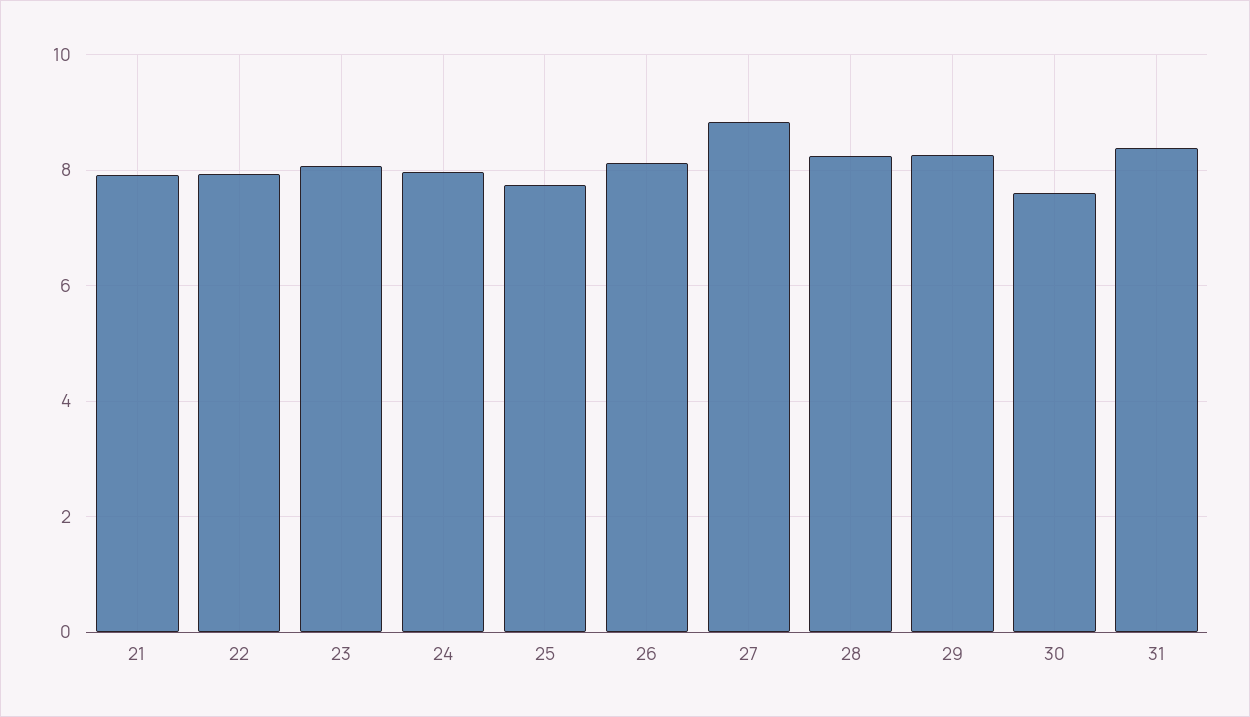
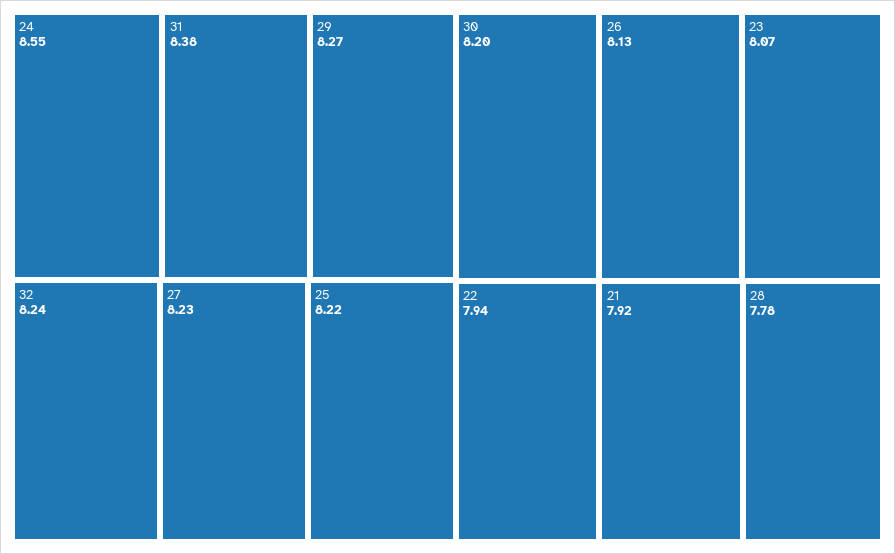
24: 8 -> 8.55
25: 7.8 -> 8.22
27: 8.8 -> 8.23
28: 8.2 -> 7.78
30: 7.6 -> 8.2
32: none -> 8.24

